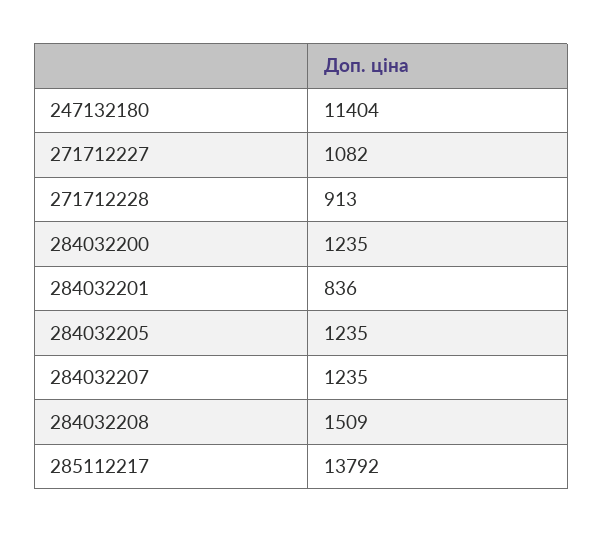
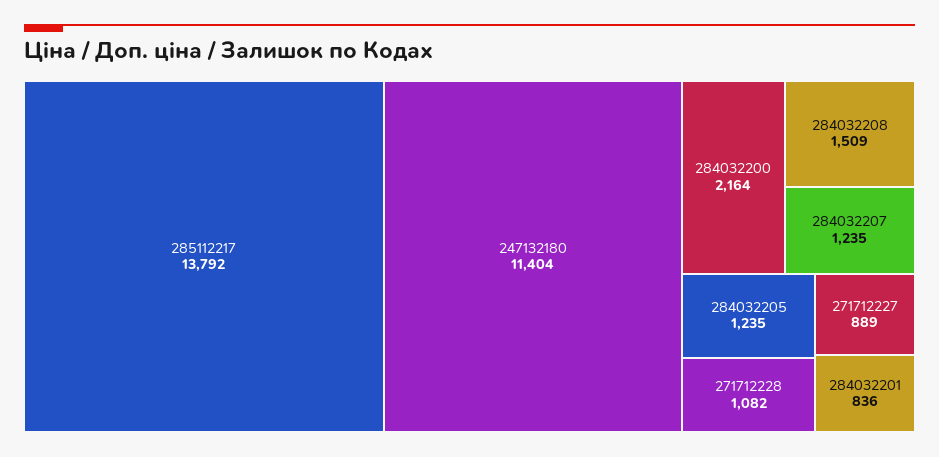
271712227: 1082 -> 889
271712228: 913 -> 1082
284032200: 1235 -> 2164

